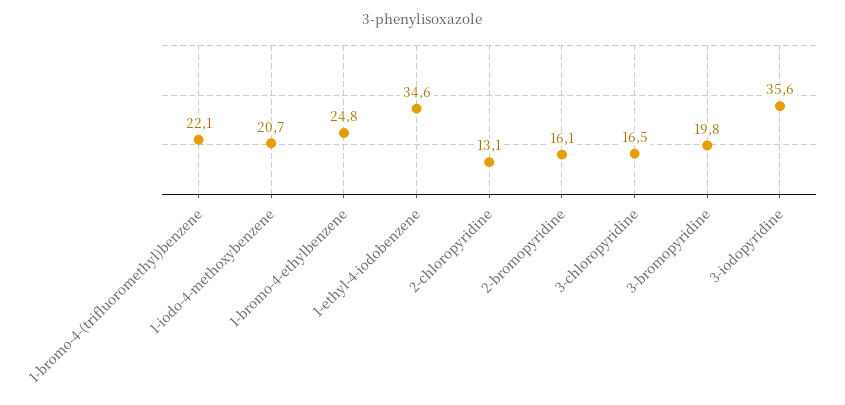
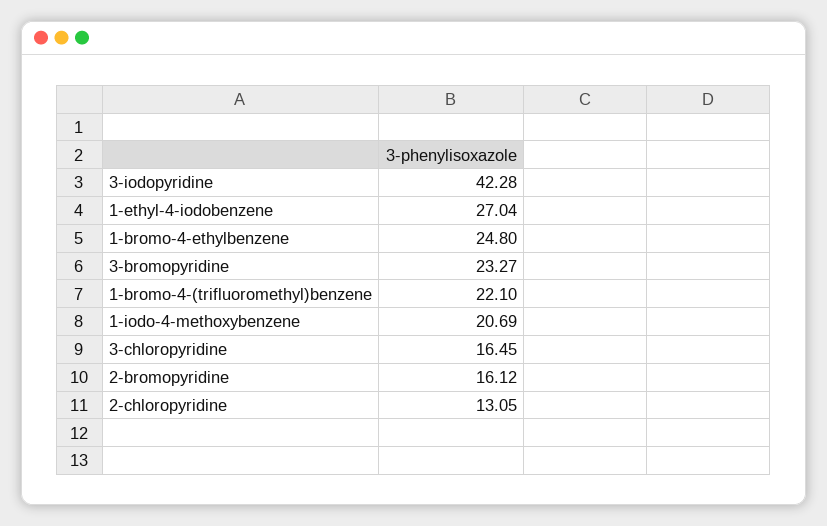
1-ethyl-4-iodobenzene: 34.6 -> 27.04
3-bromopyridine: 19.8 -> 23.27
3-iodopyridine: 35.6 -> 42.28

